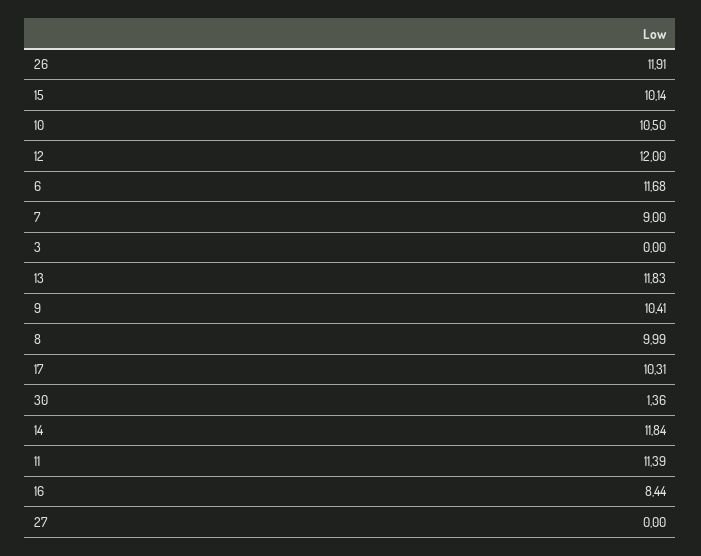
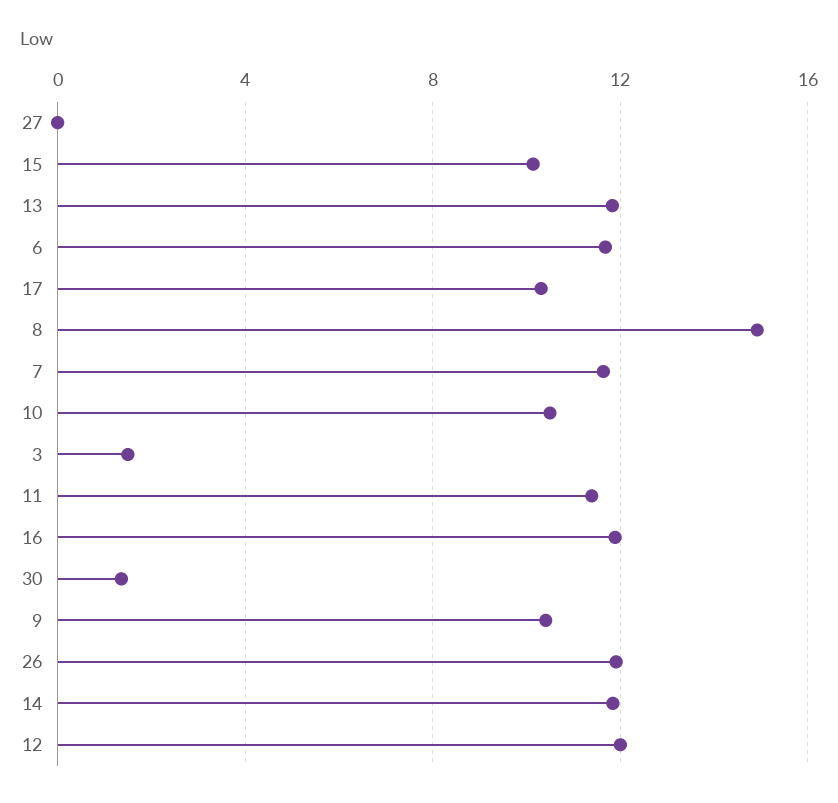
7: 9 -> 11.5
3: 0 -> 1.5
8: 9.99 -> 15
16: 8.44 -> 12

